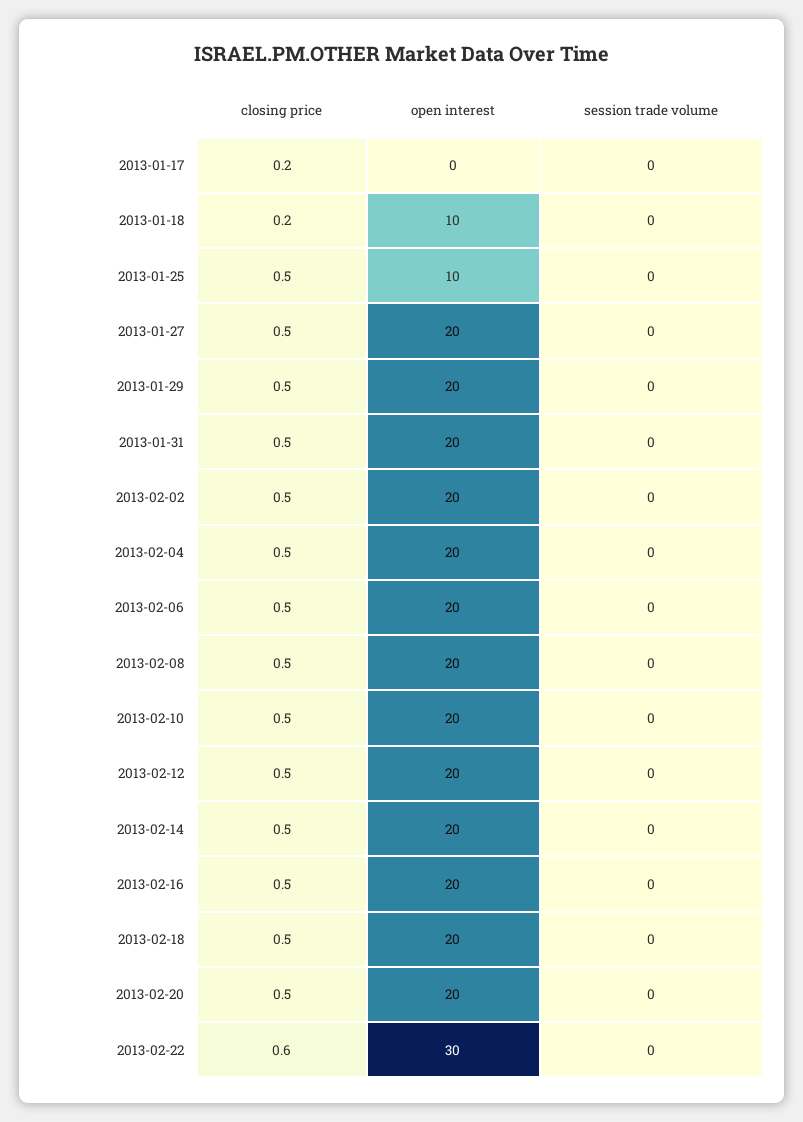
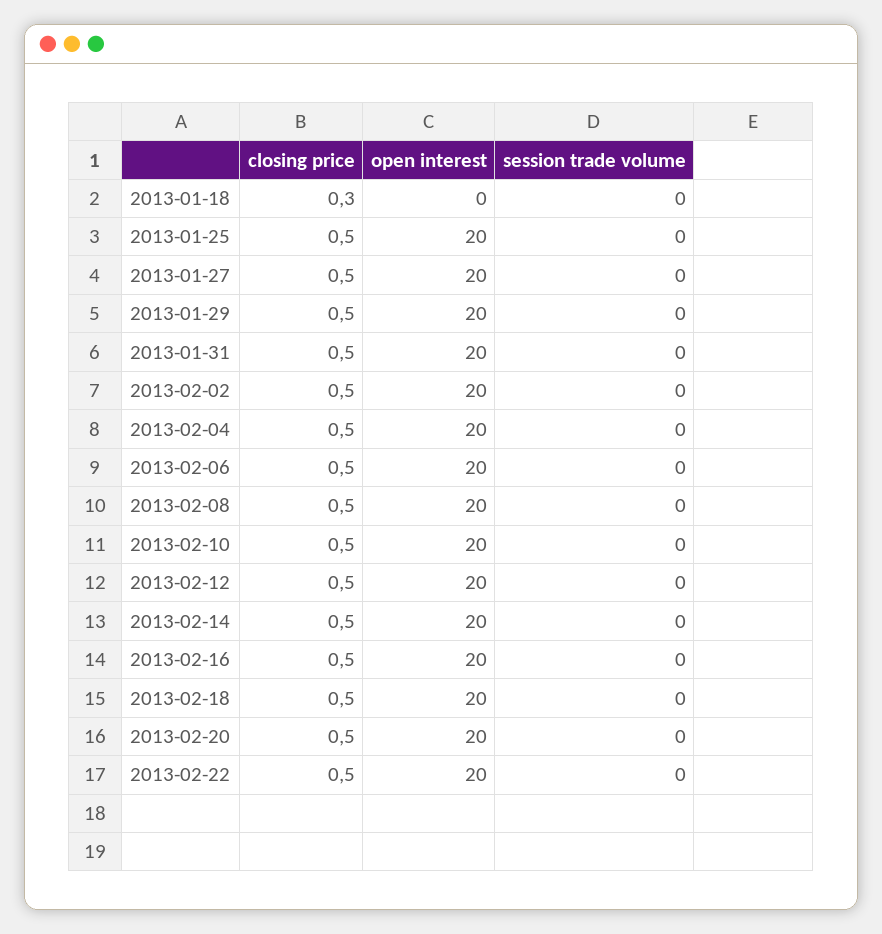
closing price, 2013-01-17: 0.2 -> none
open interest, 2013-01-17: 0 -> none
session trade volume, 2013-01-17: 0 -> none
closing price, 2013-01-18: 0.2 -> 0.3
open interest, 2013-01-18: 10 -> 0
open interest, 2013-01-25: 10 -> 20
closing price, 2013-02-22: 0.6 -> 0.5
open interest, 2013-02-22: 30 -> 20

